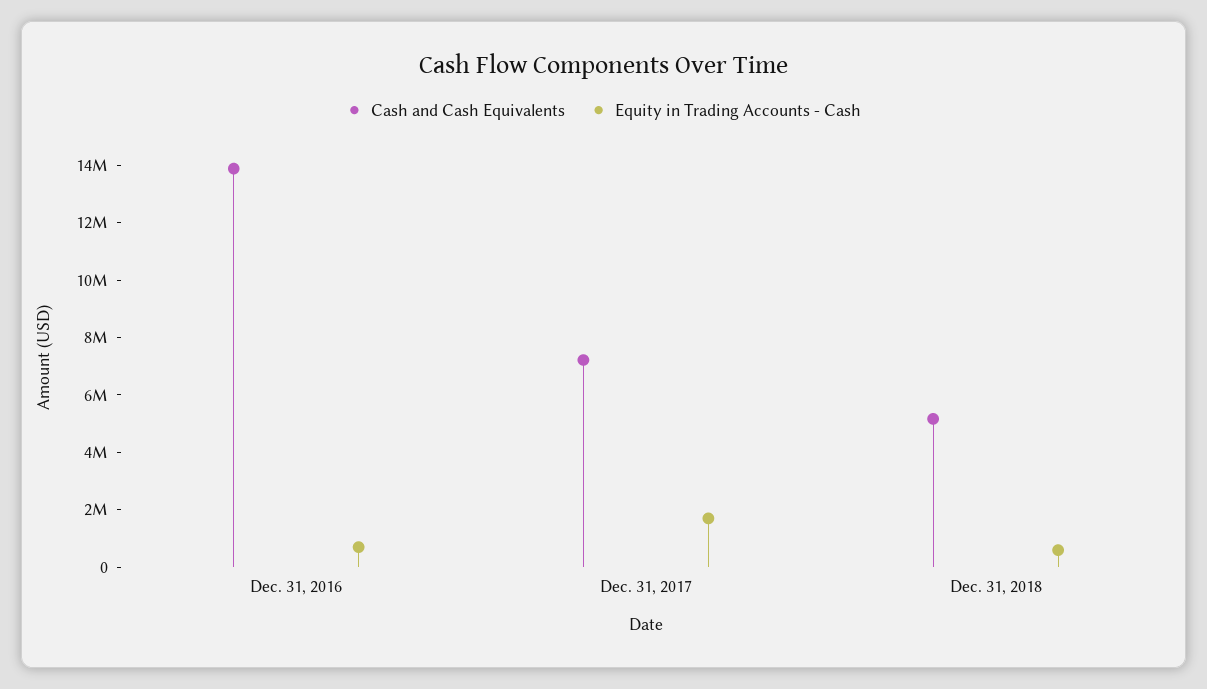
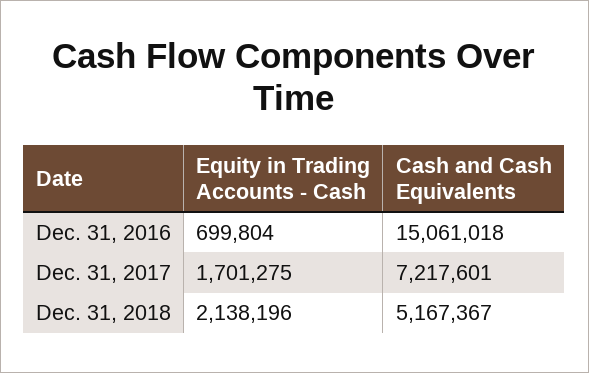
Cash and Cash Equivalents, Dec. 31, 2016: 14000000 -> 15061018
Equity in Trading Accounts - Cash, Dec. 31, 2018: 500000 -> 2138196

